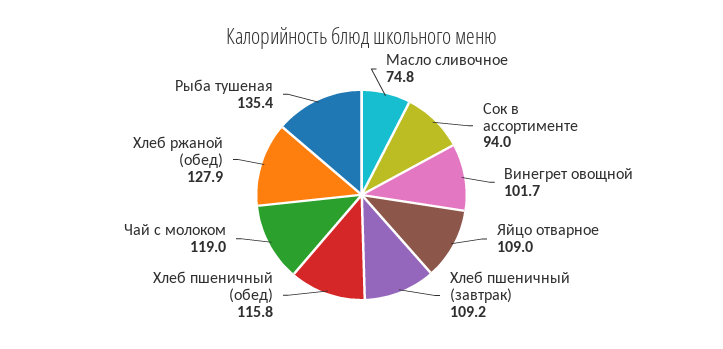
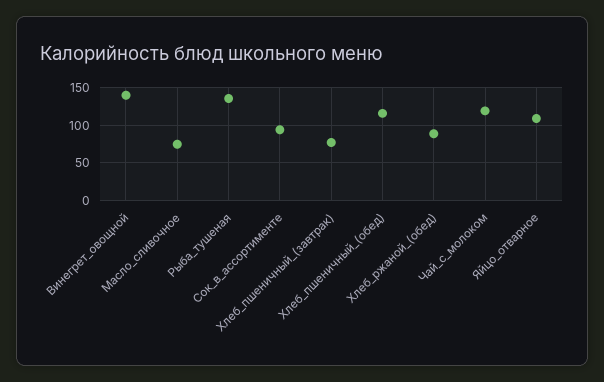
Винегрет овощной: 101.7 -> 140
Хлеб пшеничный (завтрак): 109.2 -> 80
Хлеб ржаной (обед): 127.9 -> 90

